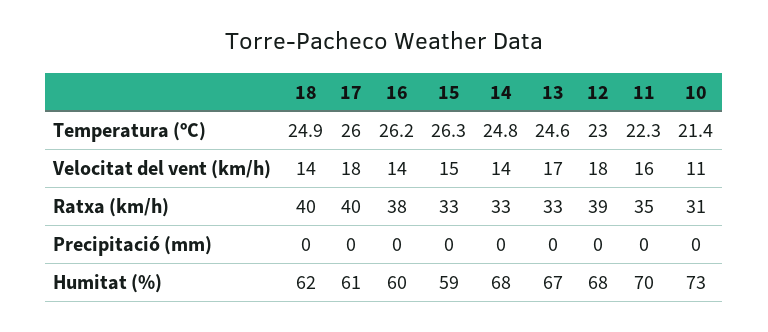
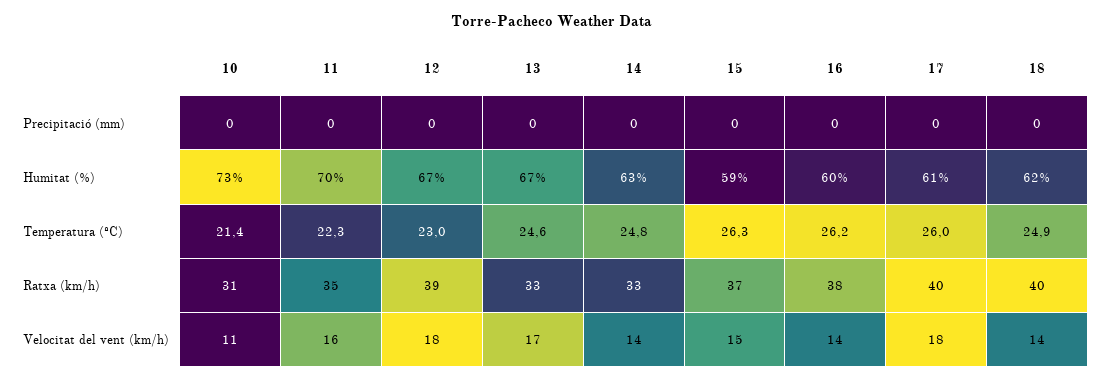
15, Ratxa (km/h): 33 -> 37
14, Humitat (%): 68 -> 63
12, Humitat (%): 68 -> 67

